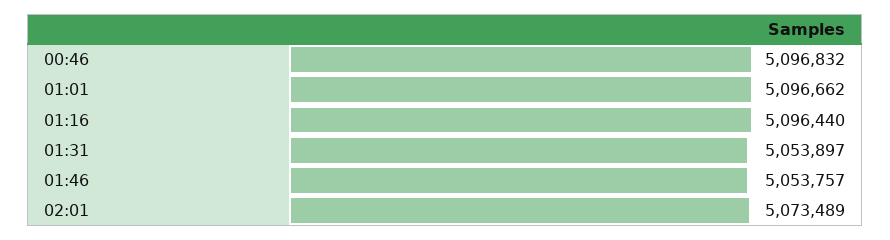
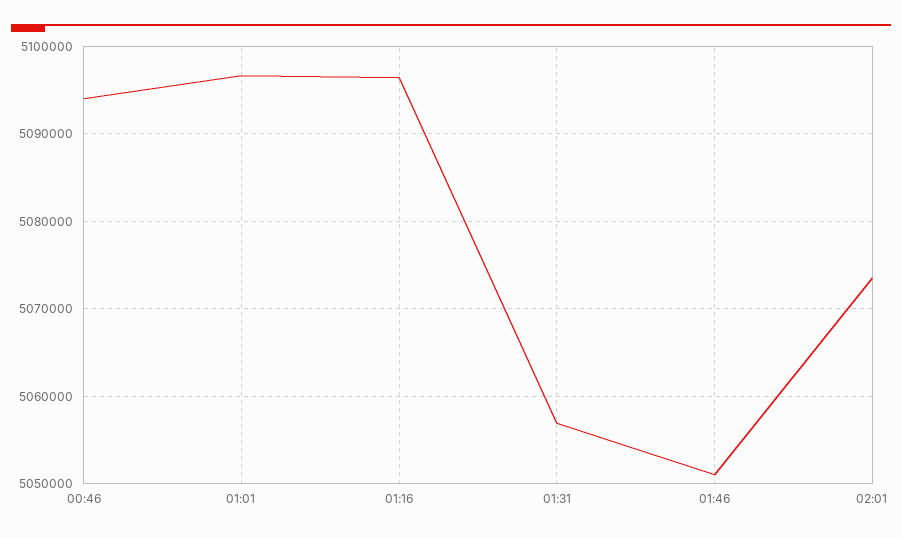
00:46: 5096832 -> 5094000
01:31: 5053897 -> 5057000
01:46: 5053757 -> 5051000

